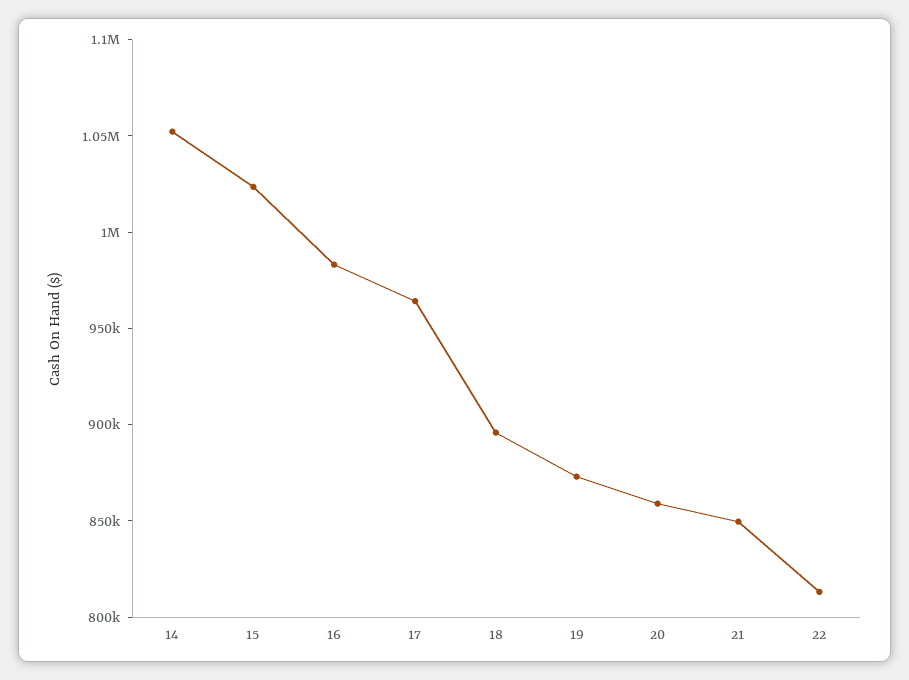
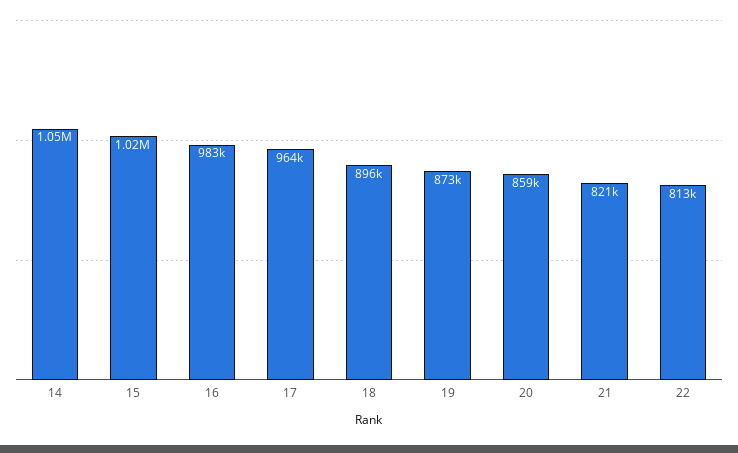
21: 850000 -> 821000

